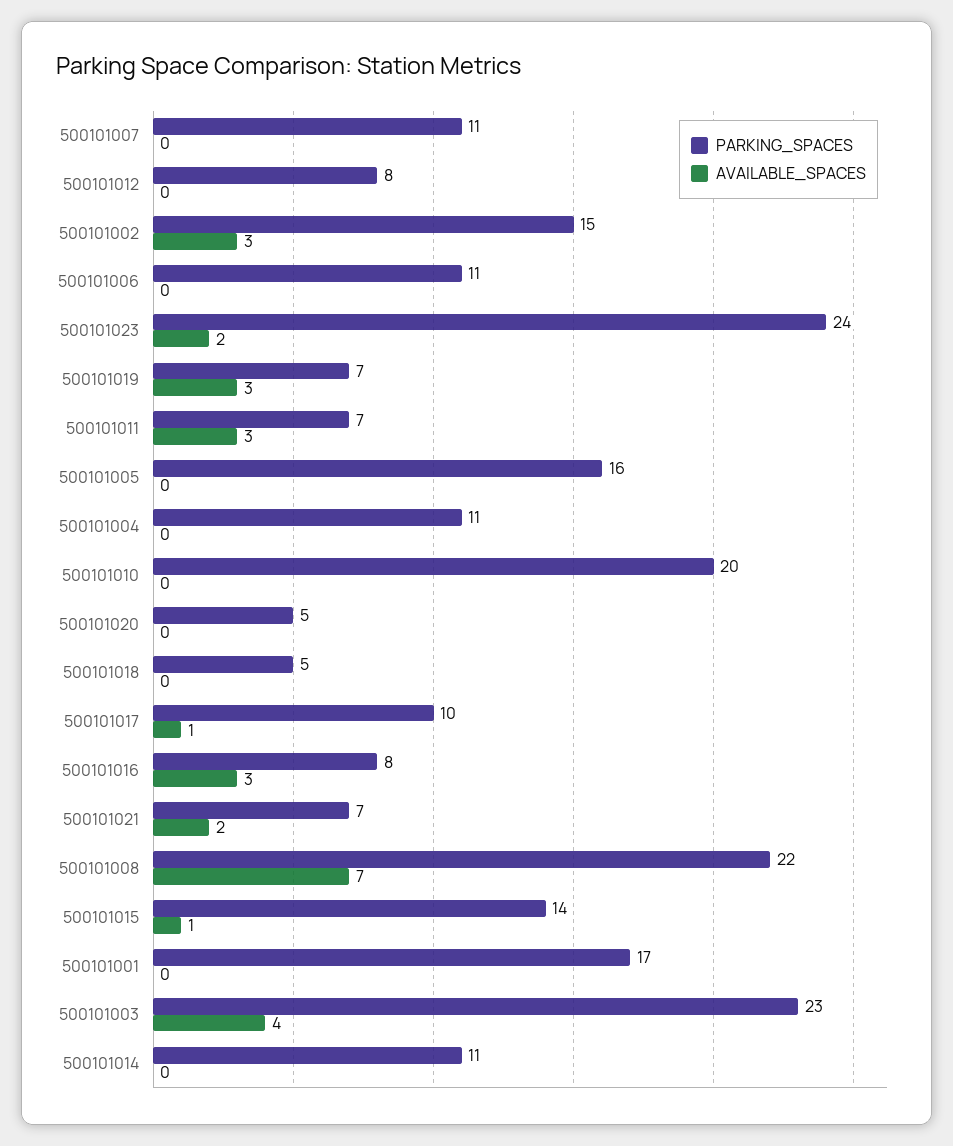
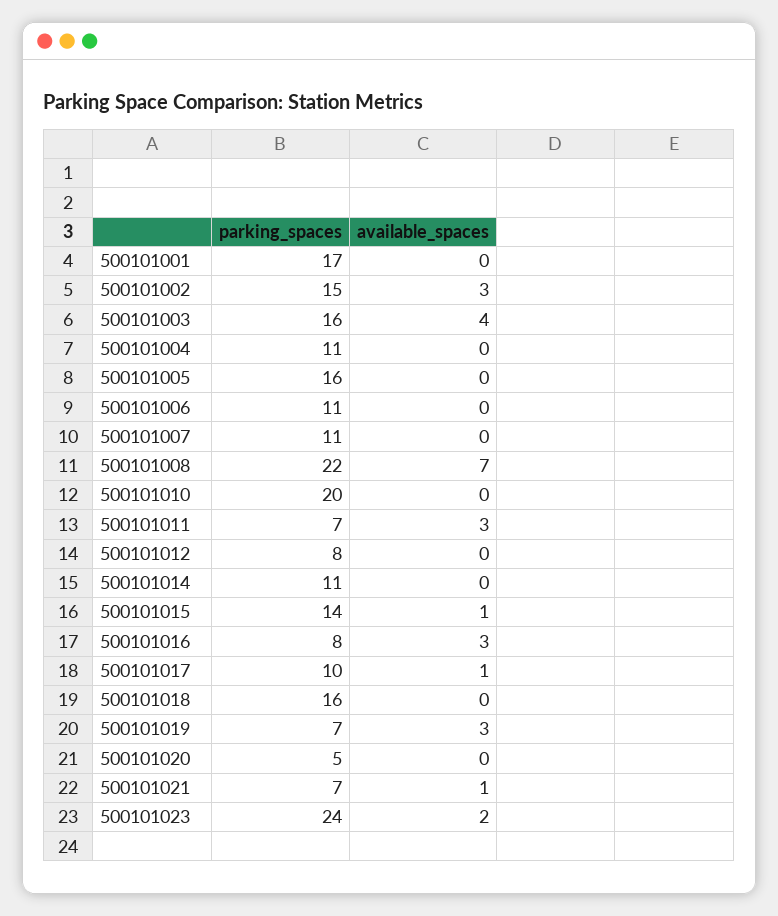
PARKING_SPACES, 500101018: 5 -> 16
AVAILABLE_SPACES, 500101021: 2 -> 1
PARKING_SPACES, 500101003: 23 -> 16

